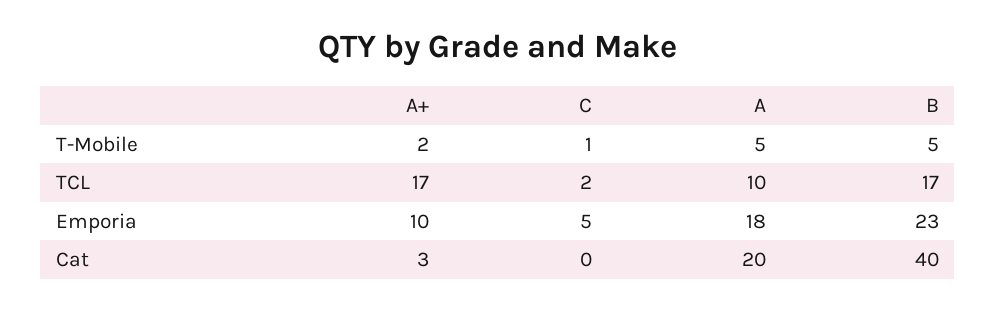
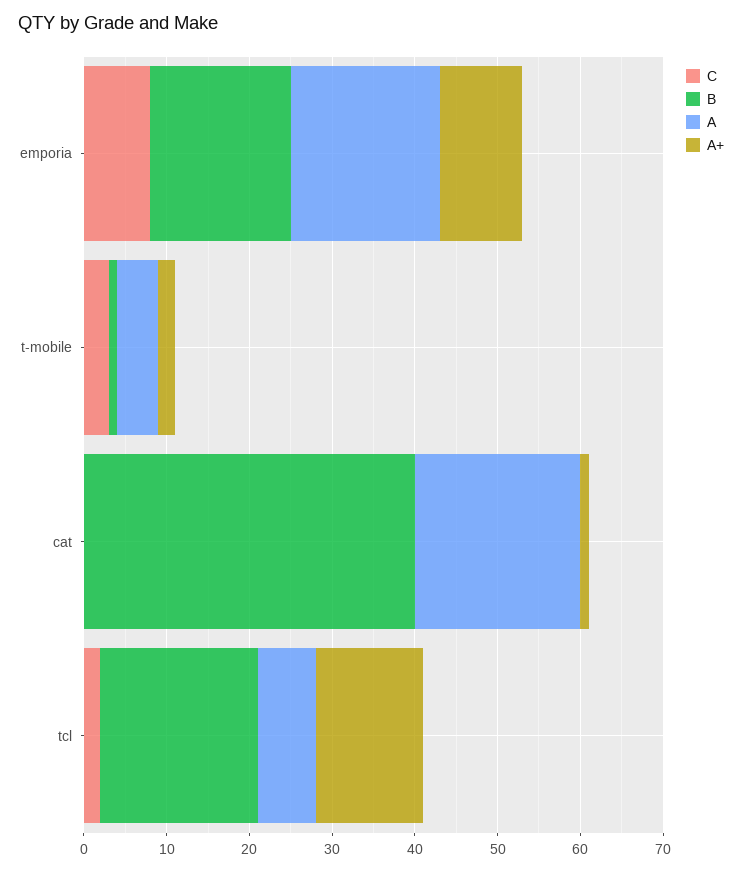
C, T-Mobile: 1 -> 3
B, T-Mobile: 5 -> 1
A+, TCL: 17 -> 13
A, TCL: 10 -> 7
B, TCL: 17 -> 19
C, Emporia: 5 -> 8
B, Emporia: 23 -> 17
A+, Cat: 3 -> 1

